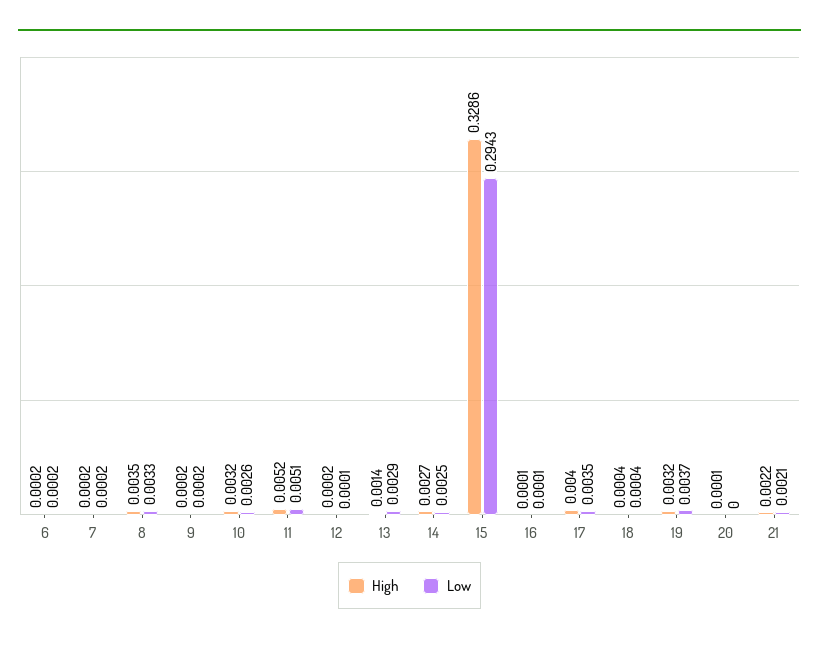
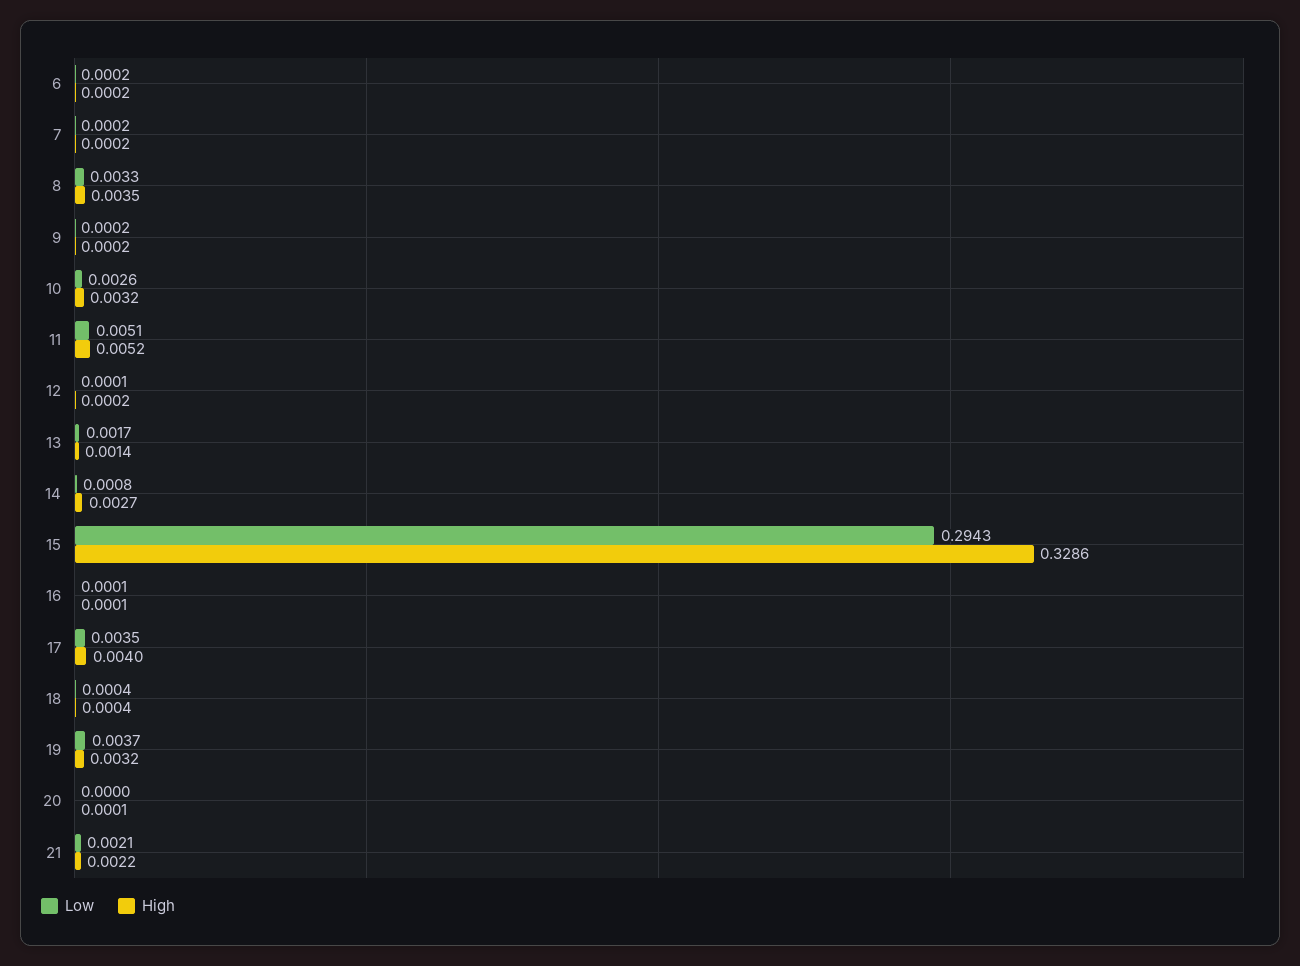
Low, 13: 0.0029 -> 0.0017
Low, 14: 0.0025 -> 0.0008

